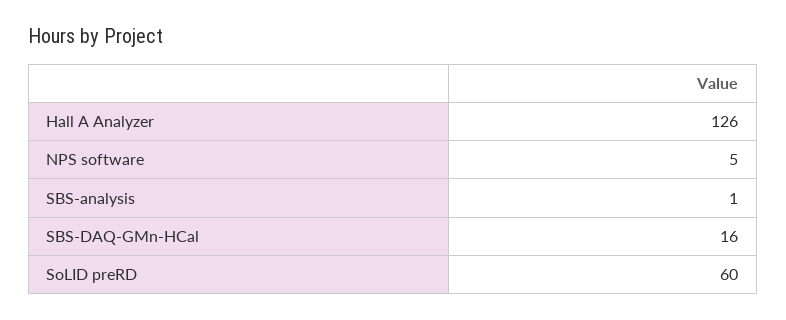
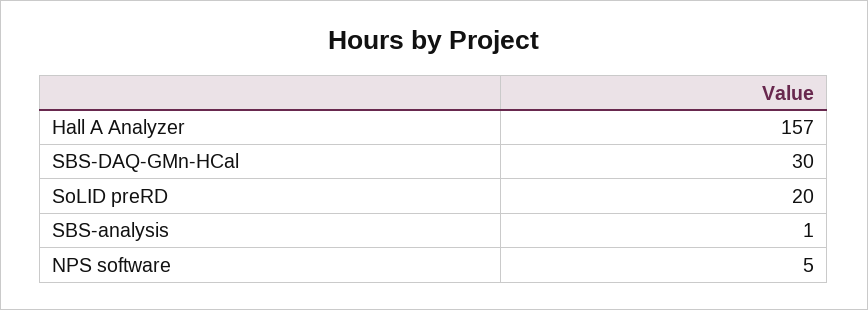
Hall A Analyzer: 126 -> 157
SBS-DAQ-GMn-HCal: 16 -> 30
SoLID preRD: 60 -> 20

